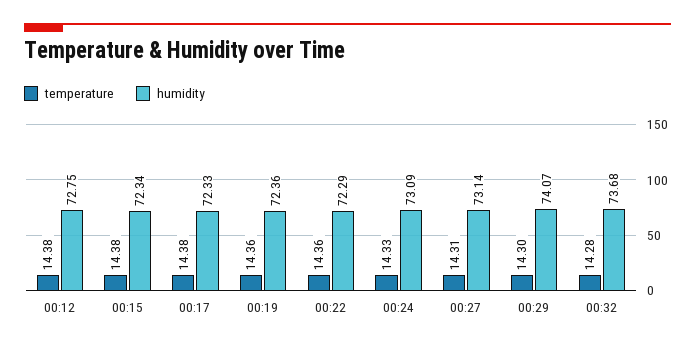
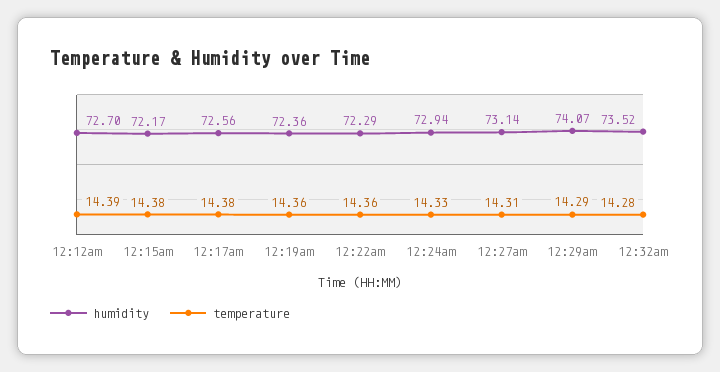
temperature, 00:12: 14.38 -> 14.39
humidity, 00:12: 72.75 -> 72.7
humidity, 00:15: 72.34 -> 72.17
humidity, 00:17: 72.33 -> 72.56
humidity, 00:24: 73.09 -> 72.94
temperature, 00:29: 14.3 -> 14.29
humidity, 00:32: 73.68 -> 73.52

